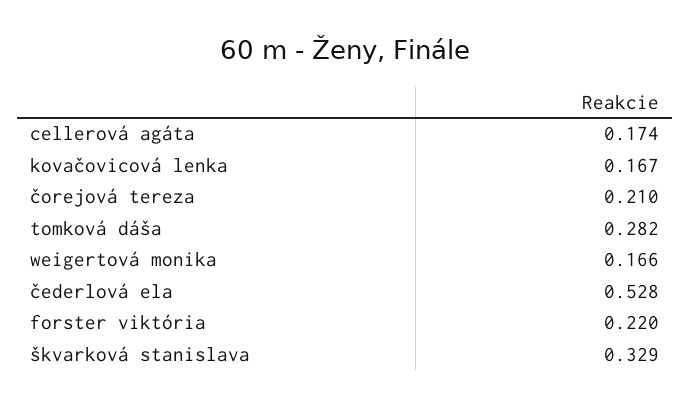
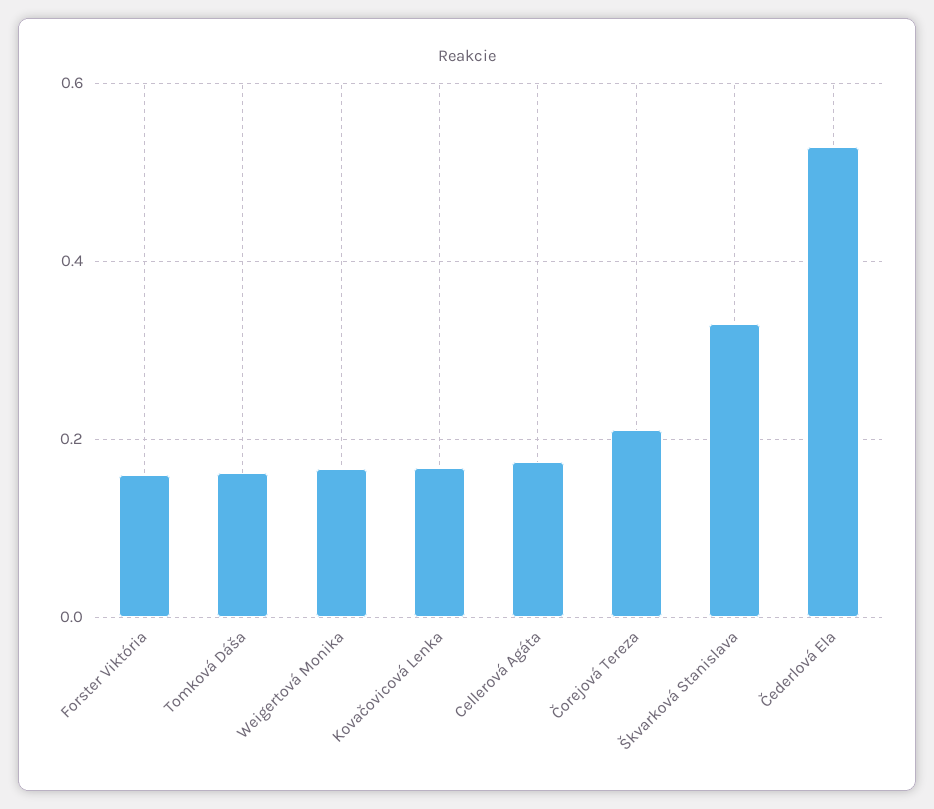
tomková dáša: 0.282 -> 0.16
forster viktória: 0.22 -> 0.16

